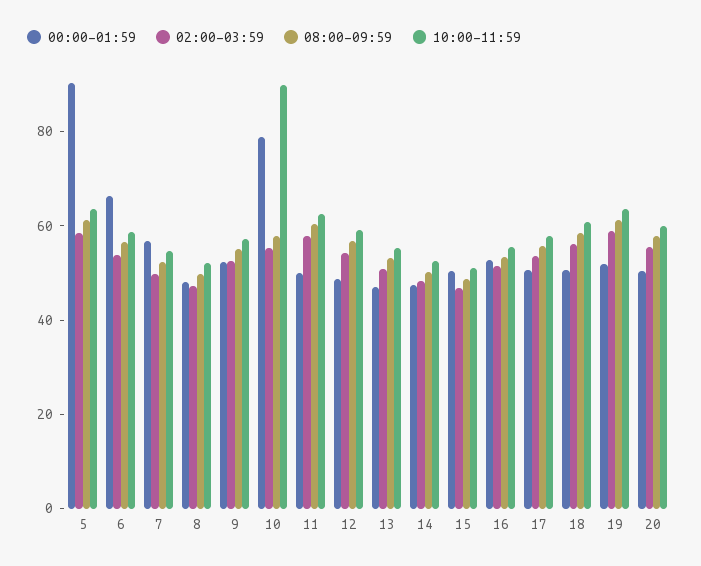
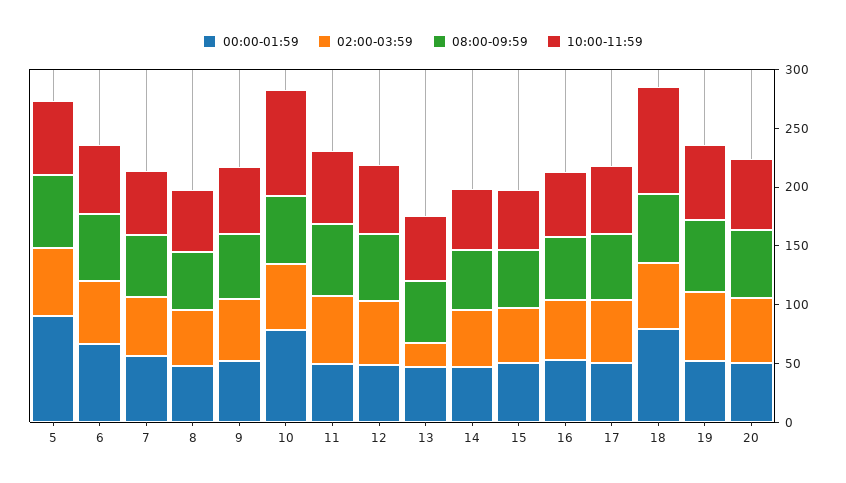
02:00-03:59, 13: 50 -> 20
00:00-01:59, 18: 50 -> 80
10:00-11:59, 18: 60 -> 90

